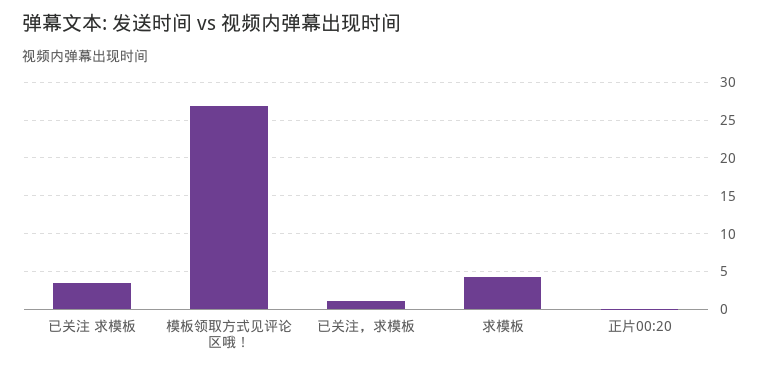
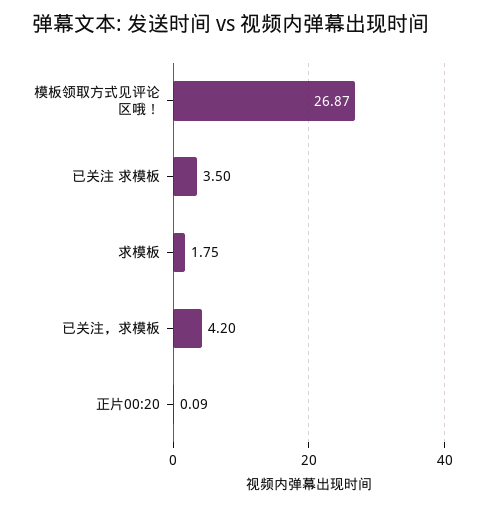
已关注，求模板: 1 -> 4.2
求模板: 4 -> 1.75

